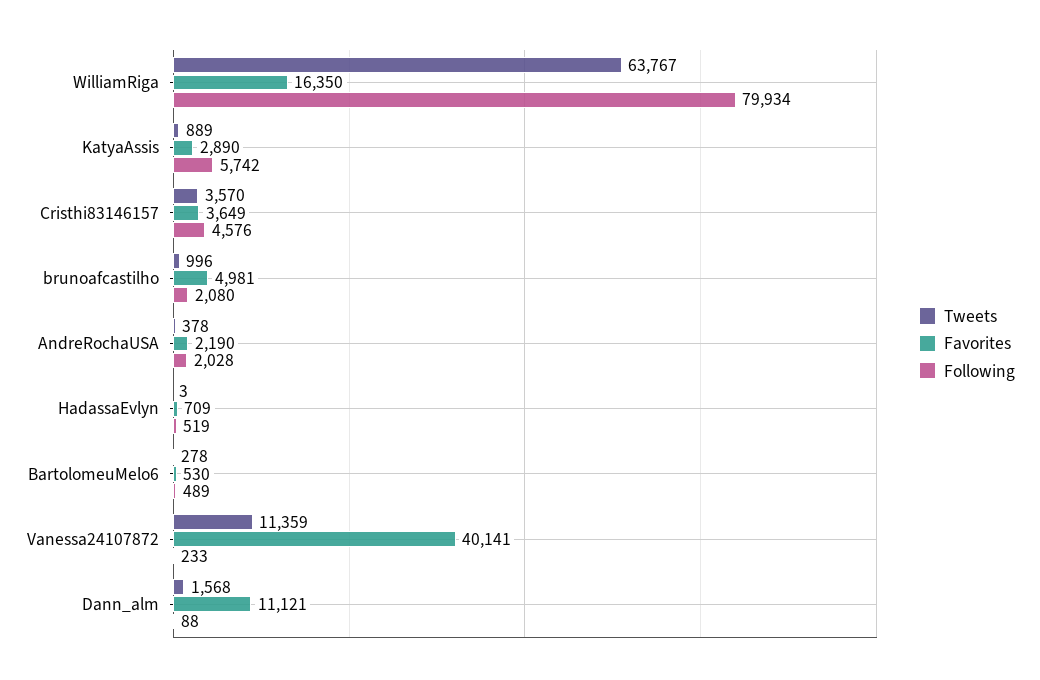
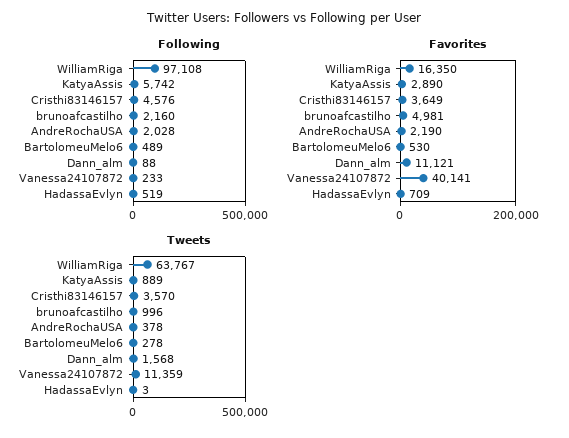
Following, WilliamRiga: 79934 -> 97108
Following, brunoafcastilho: 2080 -> 2160

